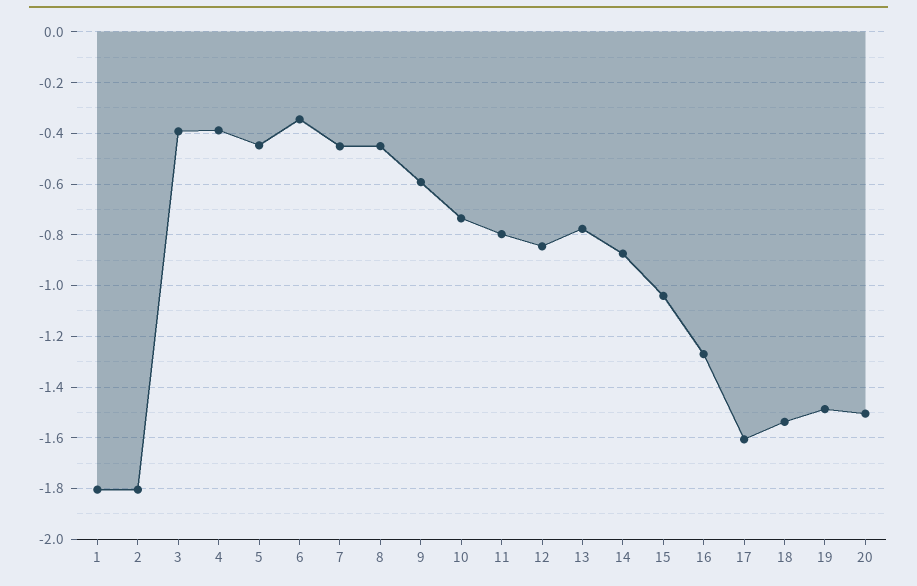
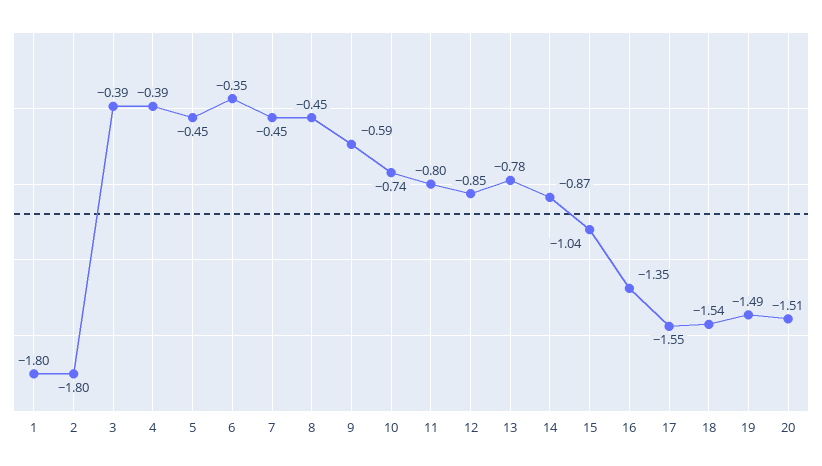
16: -1.275 -> -1.35
17: -1.6 -> -1.55

